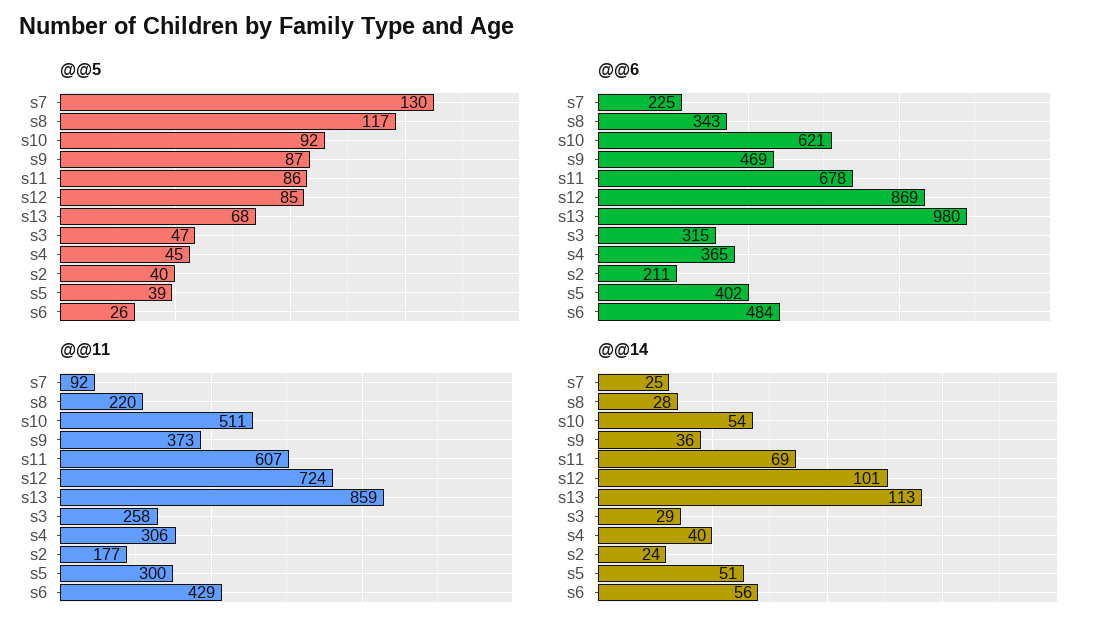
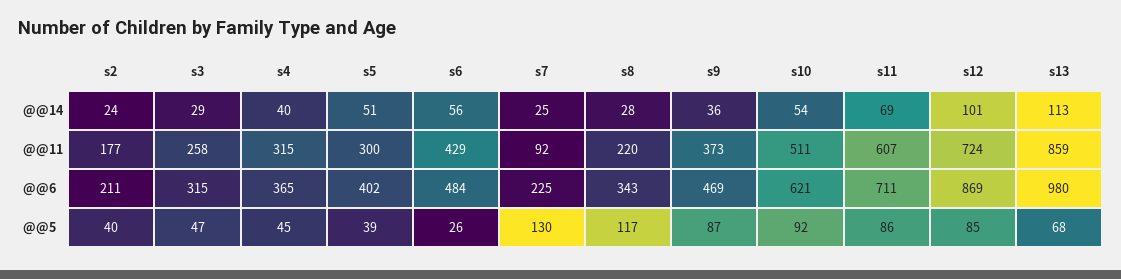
@@6, s11: 678 -> 711
@@11, s4: 306 -> 315

